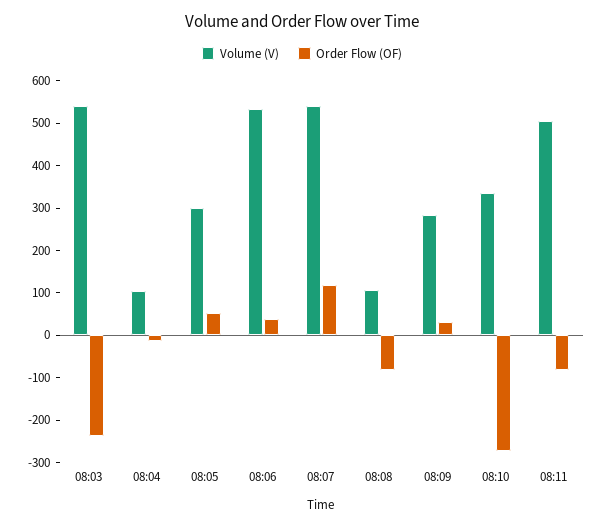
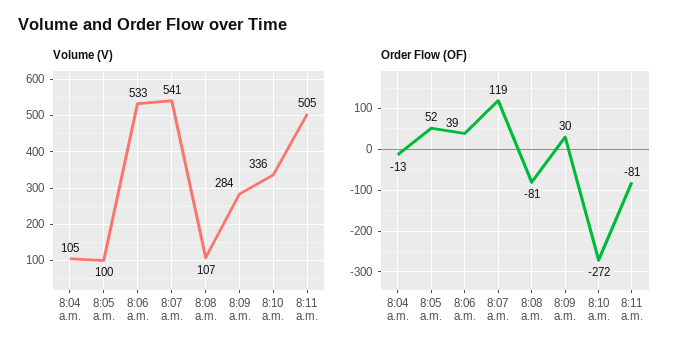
Volume (V), 08:03: 540 -> none
Order Flow (OF), 08:03: -240 -> none
Volume (V), 08:05: 300 -> 100

